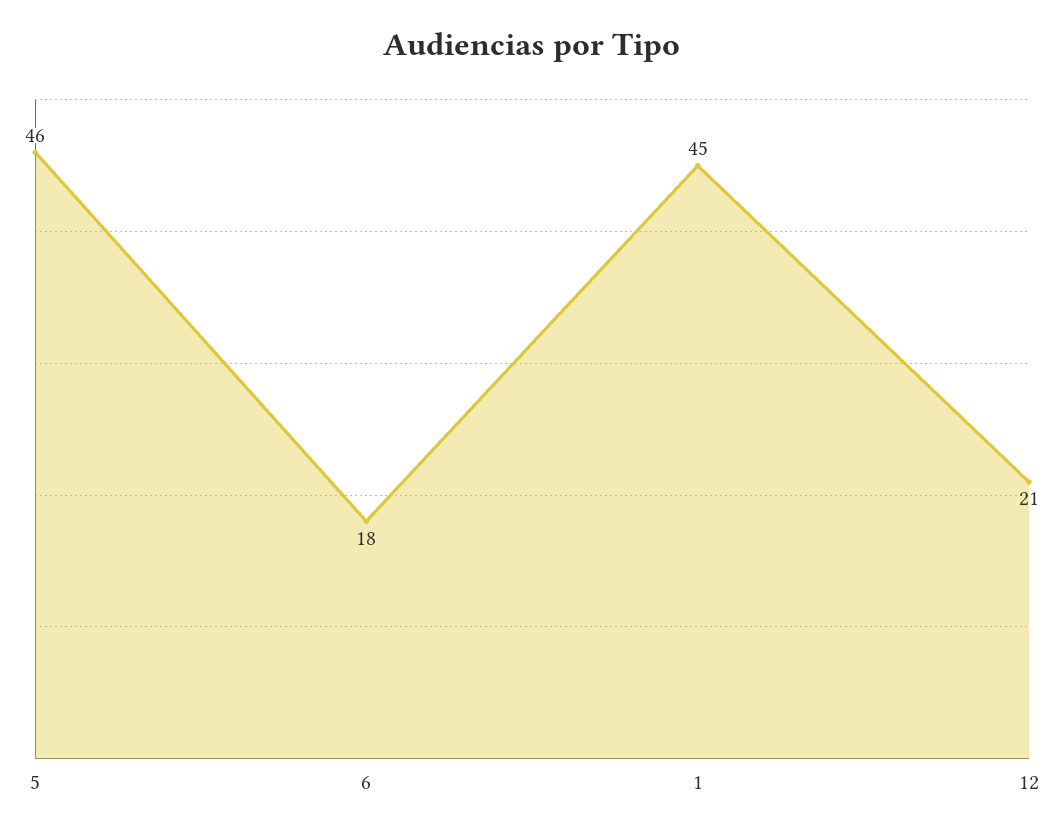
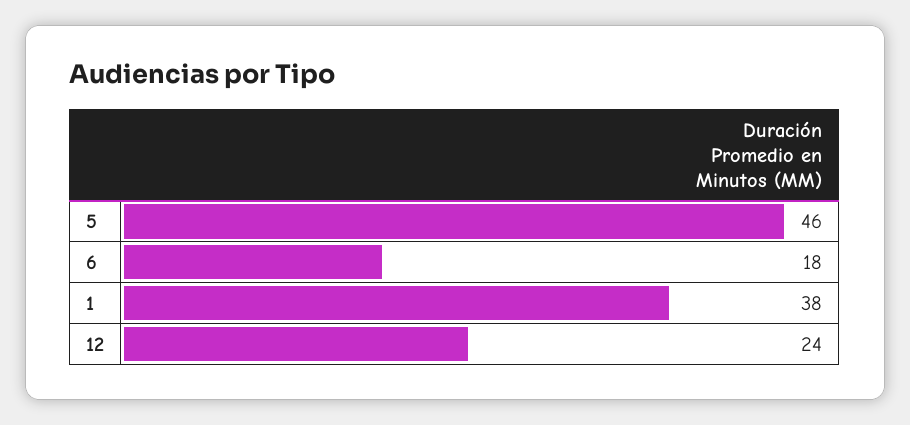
1: 45 -> 38
12: 21 -> 24

